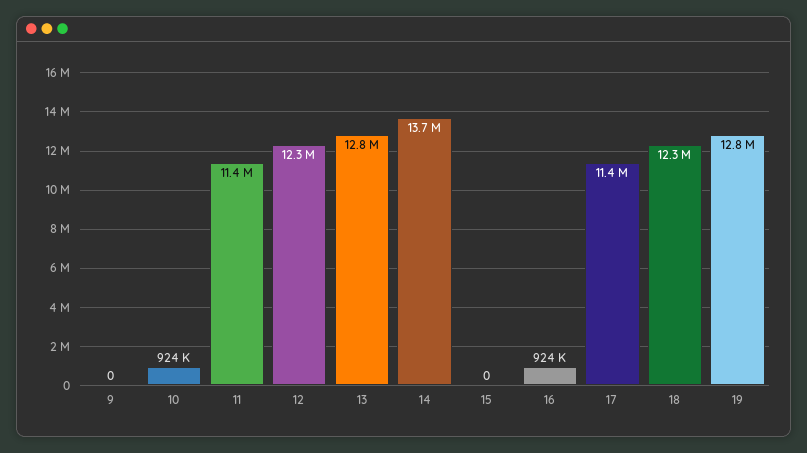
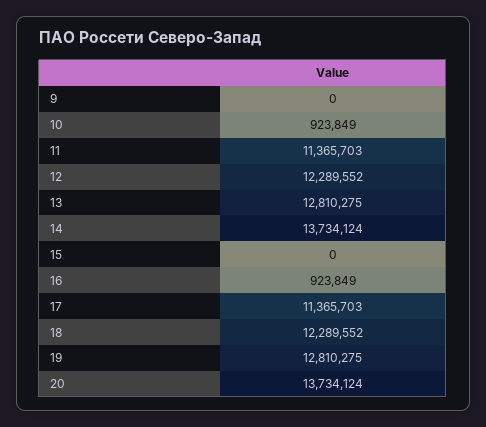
20: none -> 13734124

